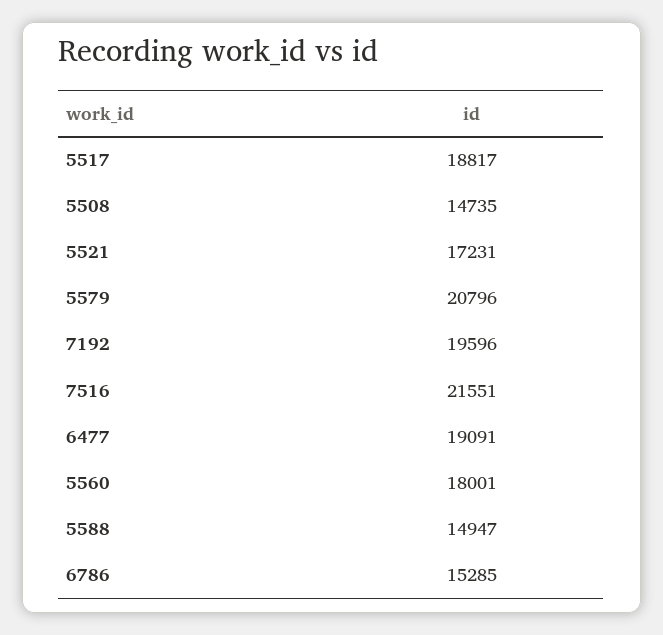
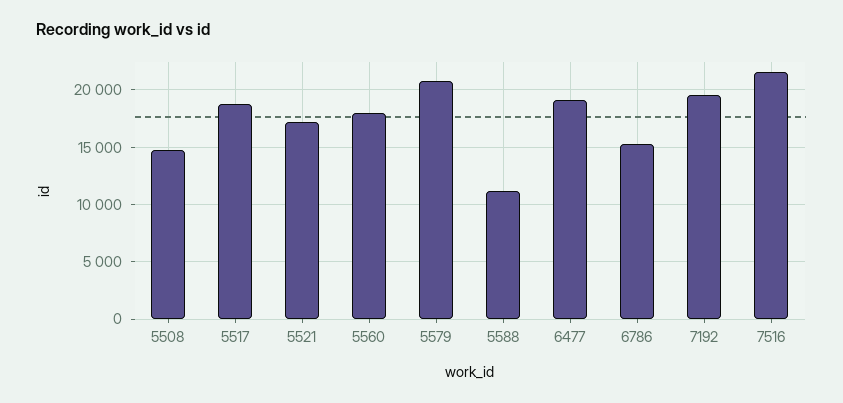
5588: 14947 -> 11000

